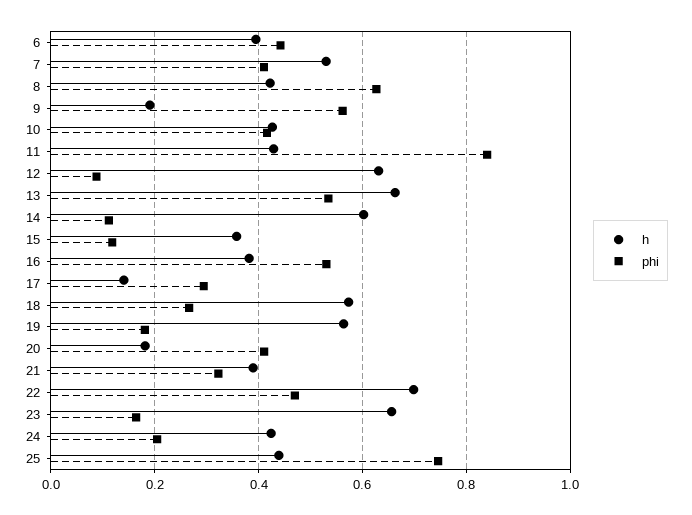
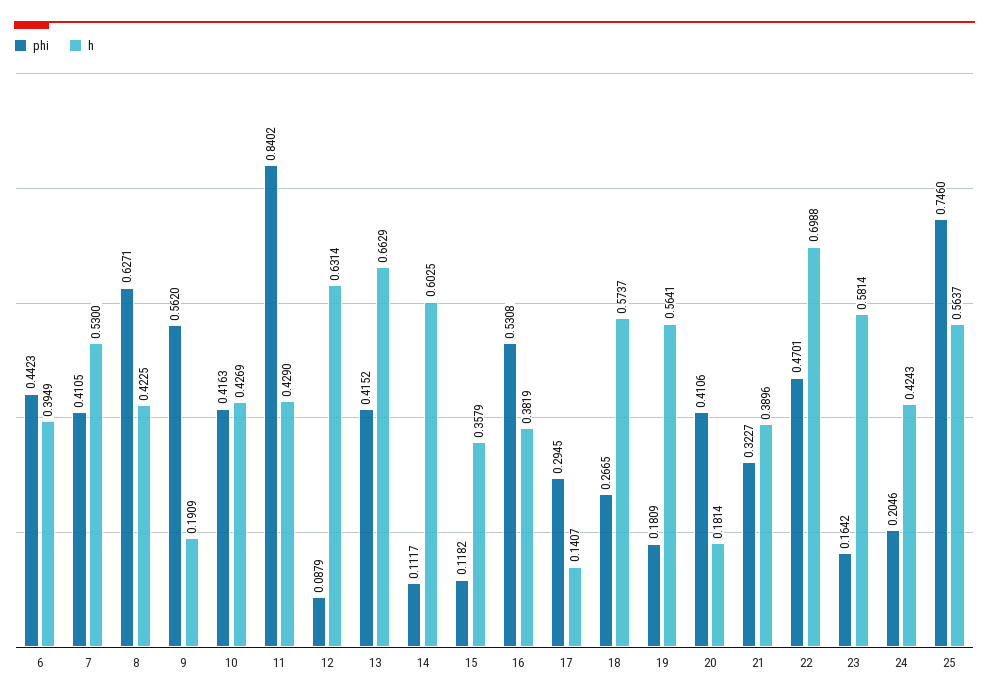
phi, 13: 0.54 -> 0.4152
h, 23: 0.66 -> 0.5814
h, 25: 0.44 -> 0.5637

